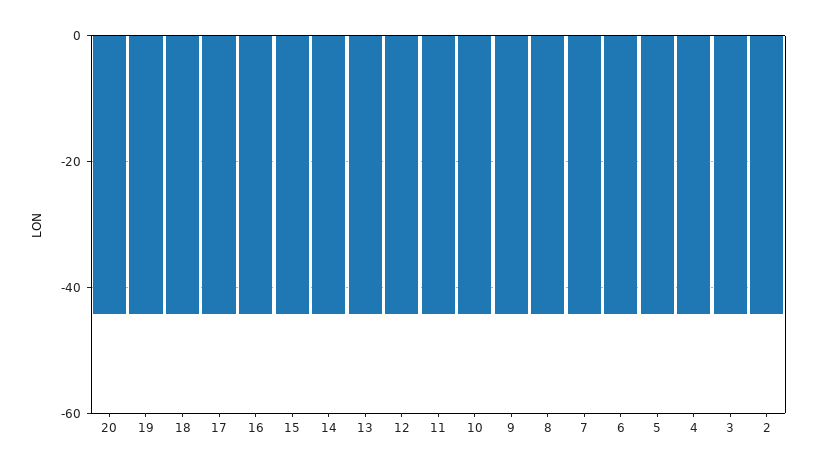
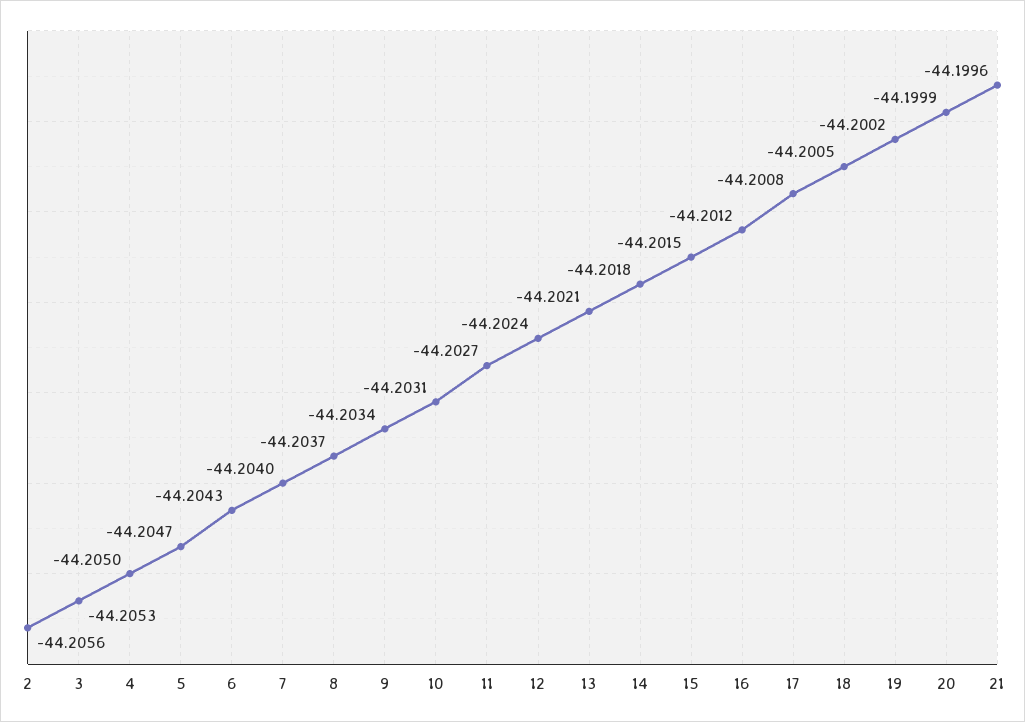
21: none -> -44.1996

